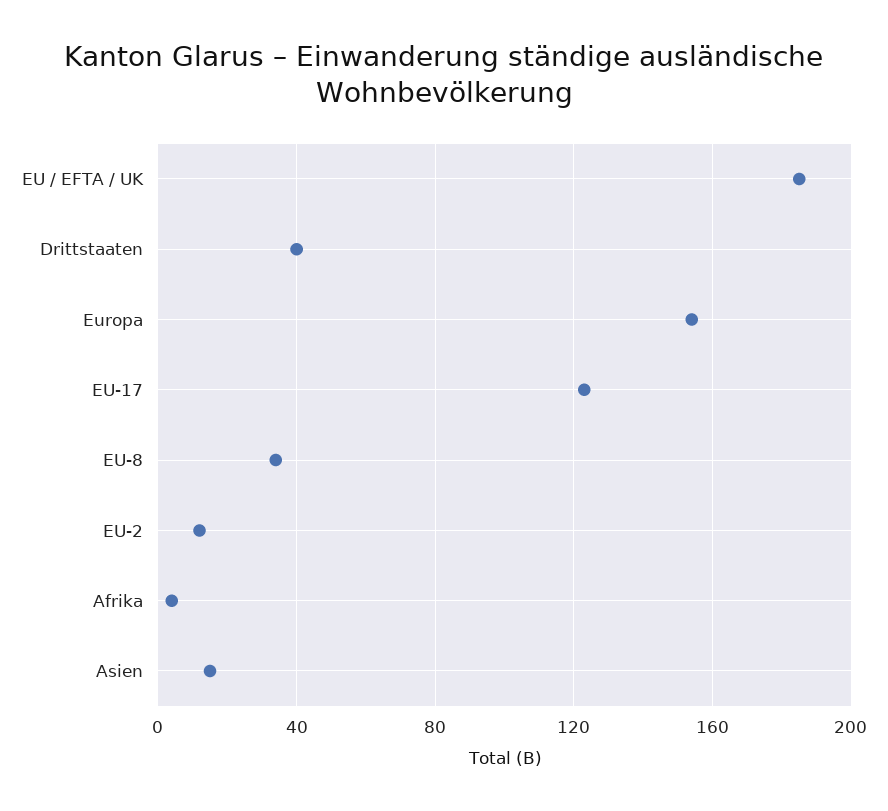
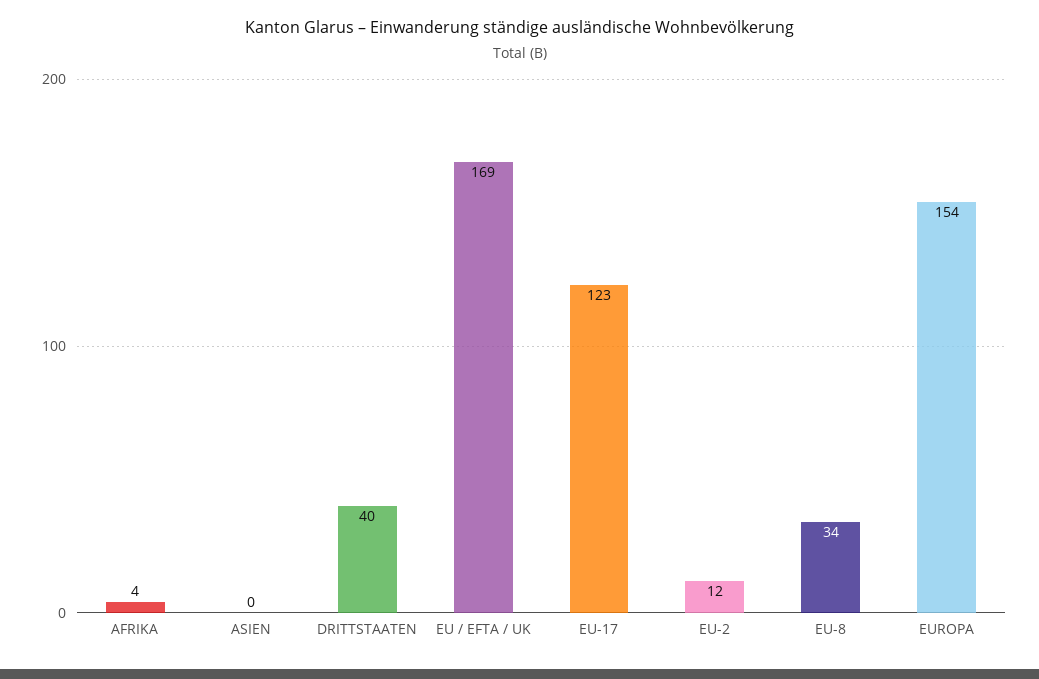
EU / EFTA / UK: 185 -> 169
Asien: 15 -> 0

